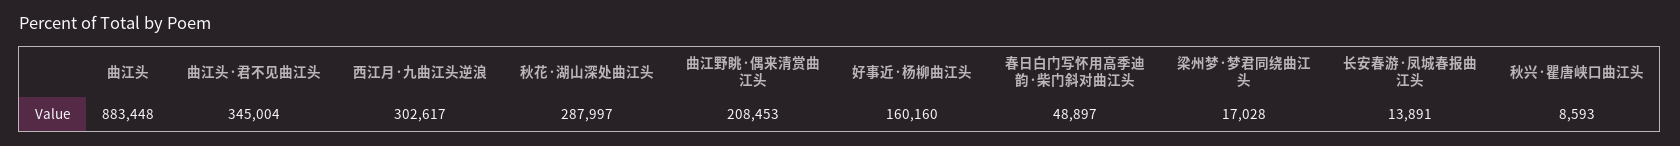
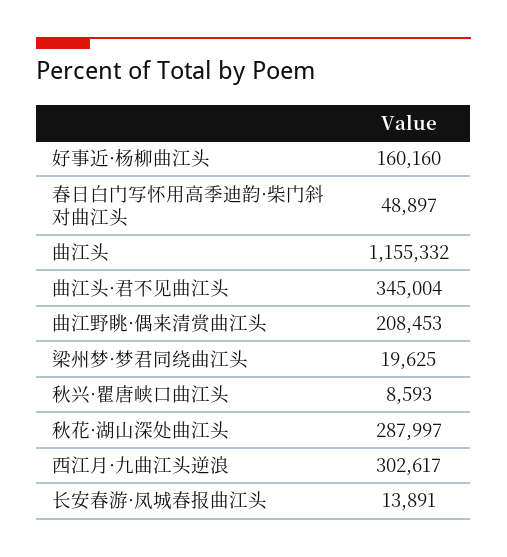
曲江头: 883448 -> 1155332
梁州梦·梦君同绕曲江头: 17028 -> 19625

